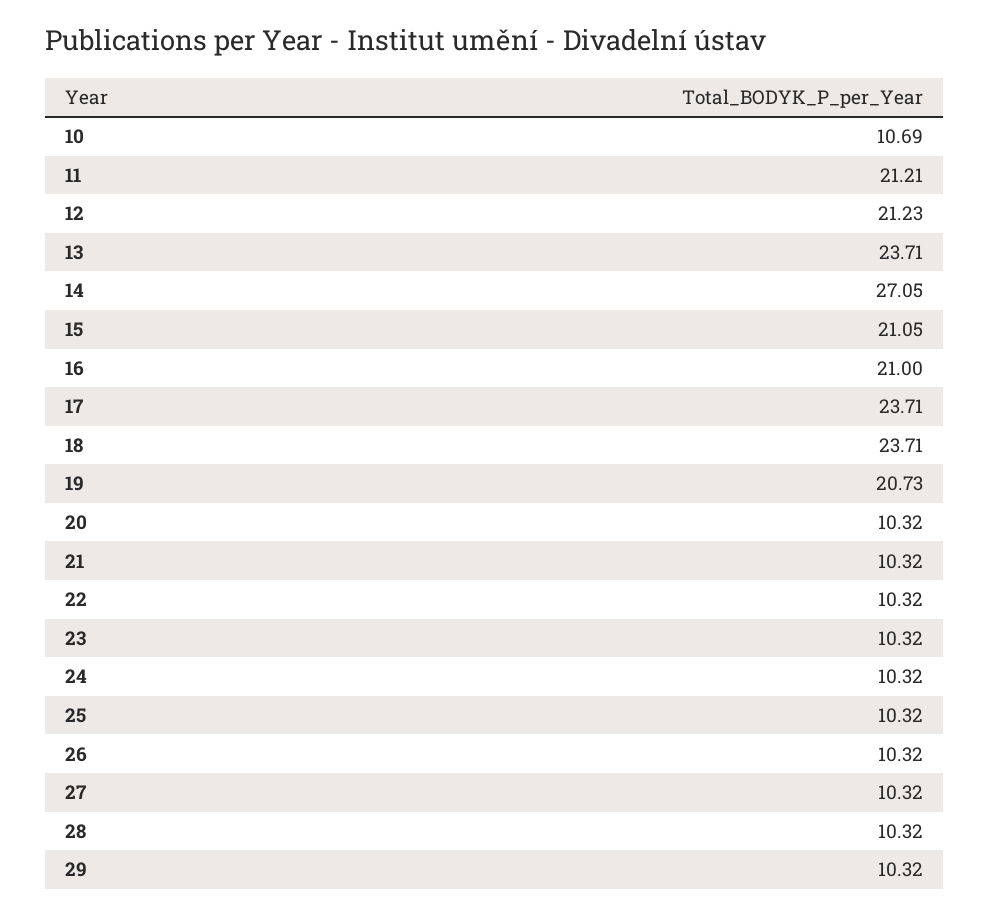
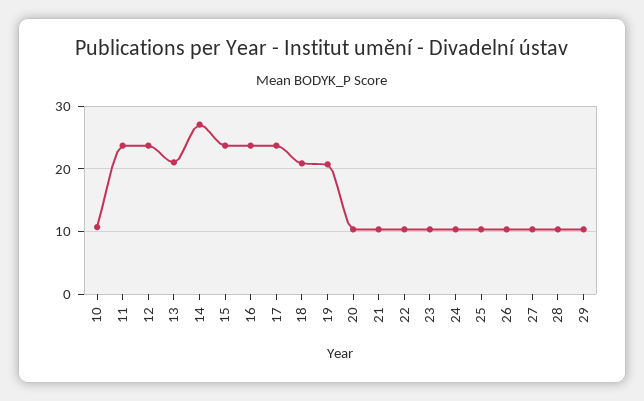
11: 21.21 -> 24
12: 21.23 -> 24
13: 23.71 -> 21
15: 21.05 -> 24
16: 21 -> 24
18: 23.71 -> 21

